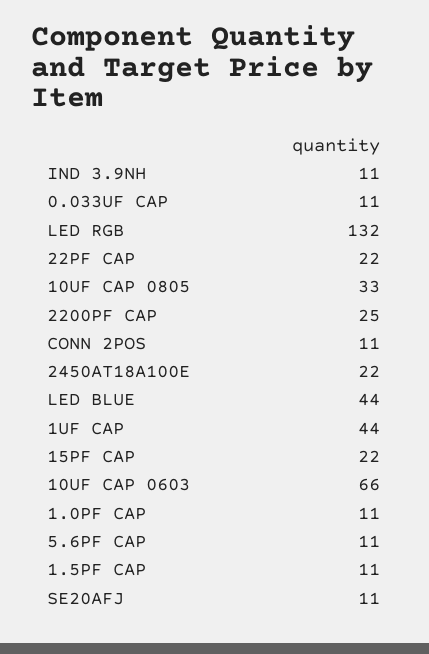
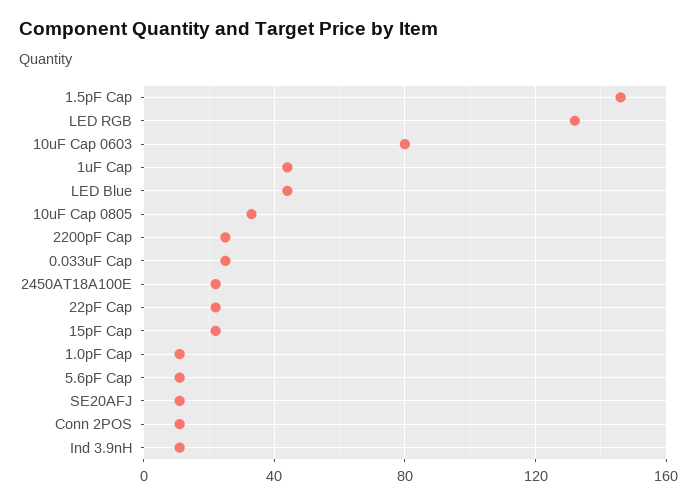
0.033UF CAP: 11 -> 25
10UF CAP 0603: 66 -> 80
1.5PF CAP: 11 -> 145

